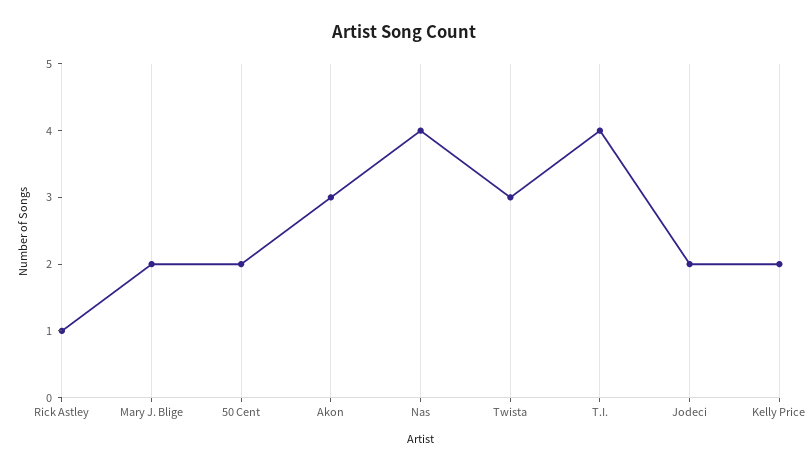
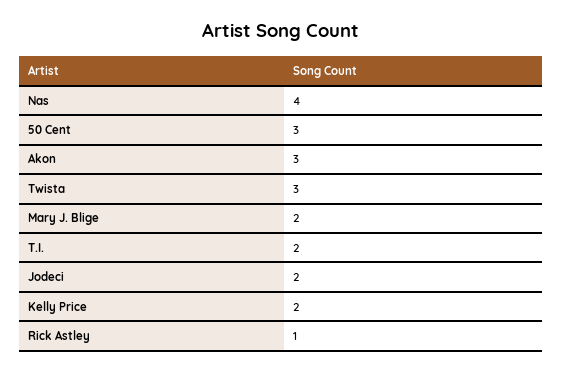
50 Cent: 2 -> 3
T.I.: 4 -> 2

